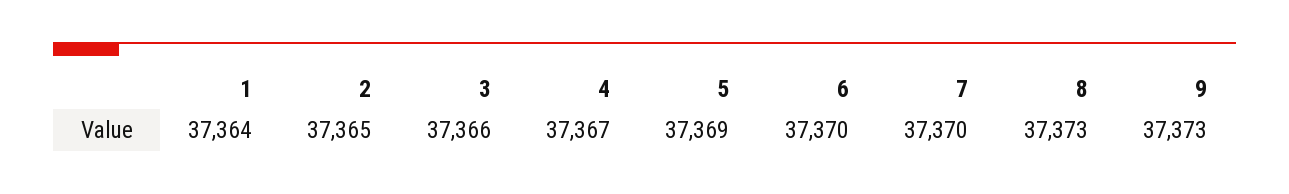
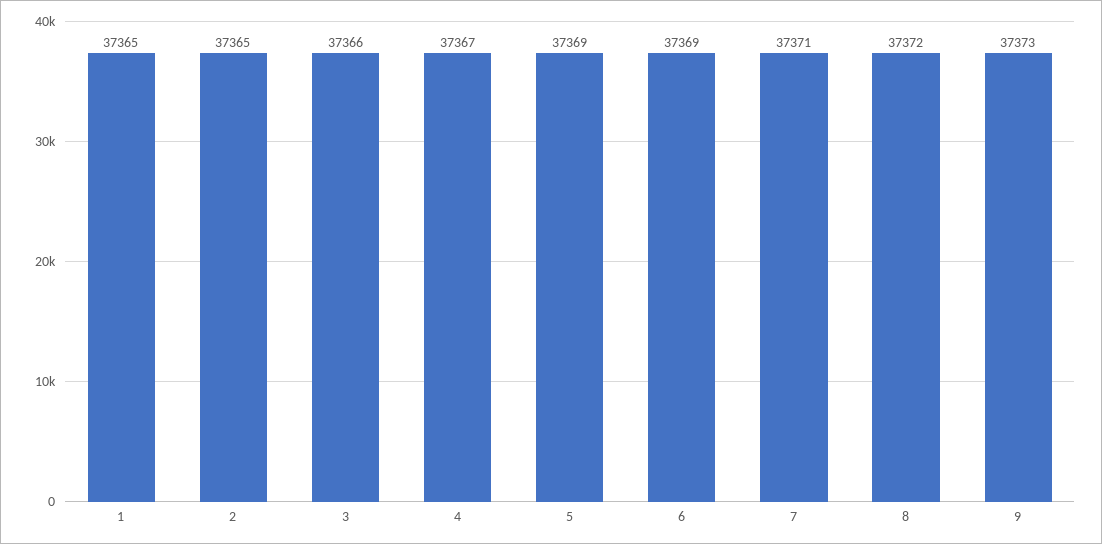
1: 37364 -> 37365
6: 37370 -> 37369
7: 37370 -> 37371
8: 37373 -> 37372

